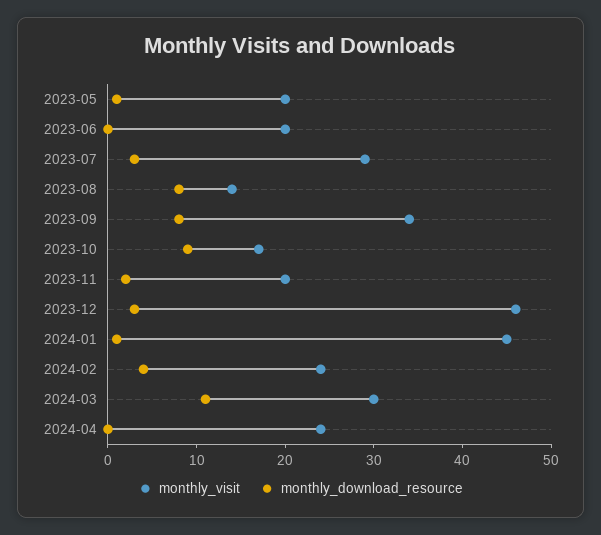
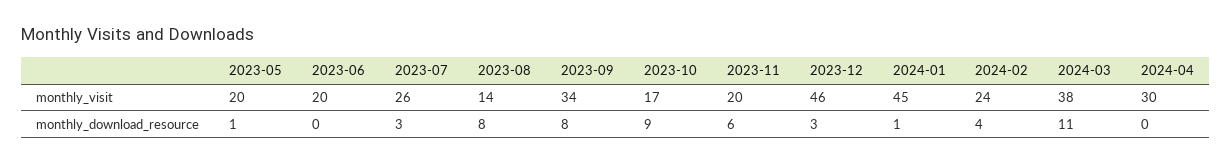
monthly_visit, 2023-07: 29 -> 26
monthly_download_resource, 2023-11: 2 -> 6
monthly_visit, 2024-03: 30 -> 38
monthly_visit, 2024-04: 24 -> 30

